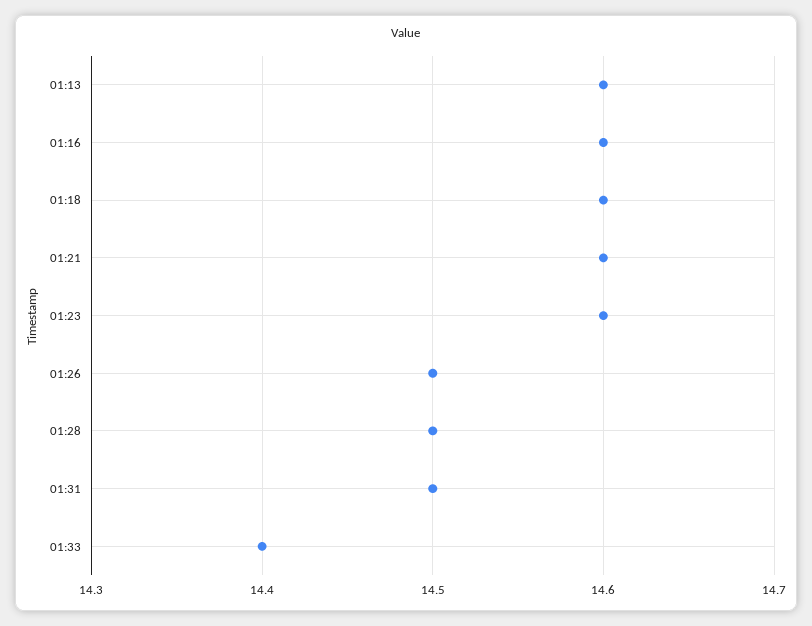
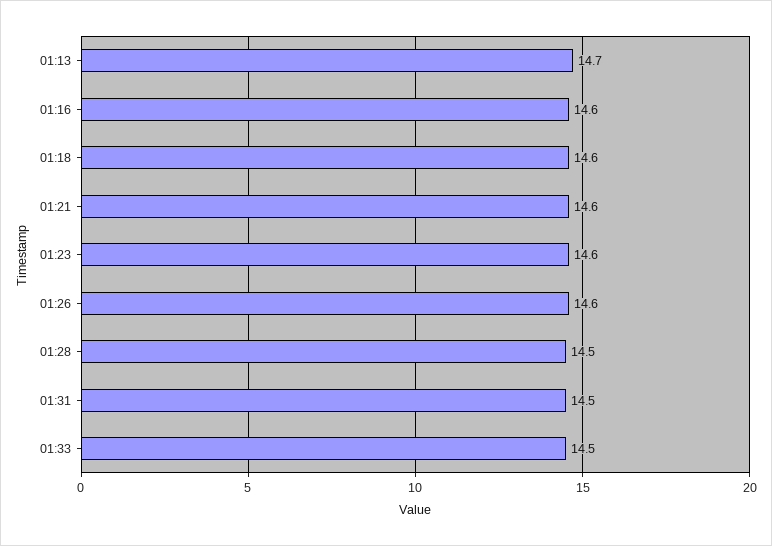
01:13: 14.6 -> 14.7
01:26: 14.5 -> 14.6
01:33: 14.4 -> 14.5

